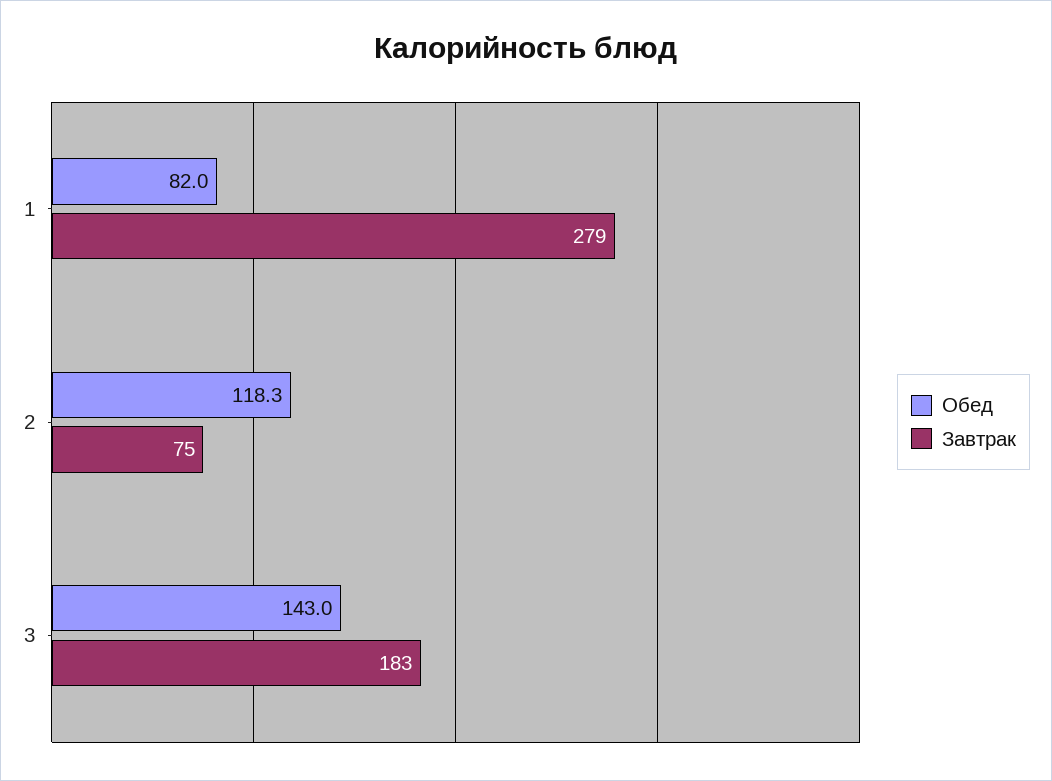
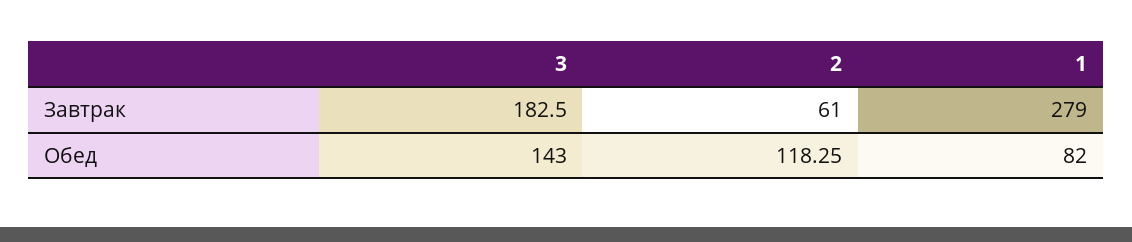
Завтрак, 2: 75 -> 61

